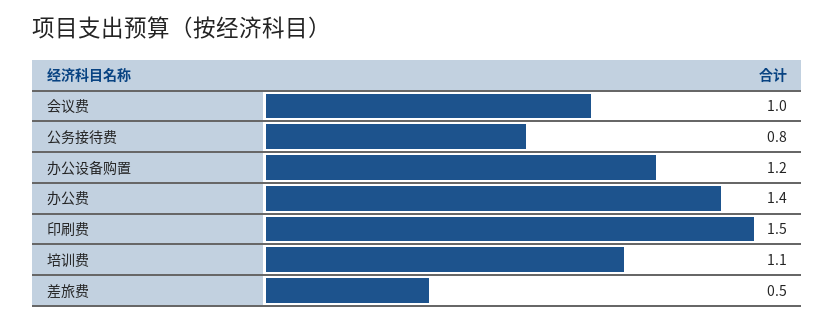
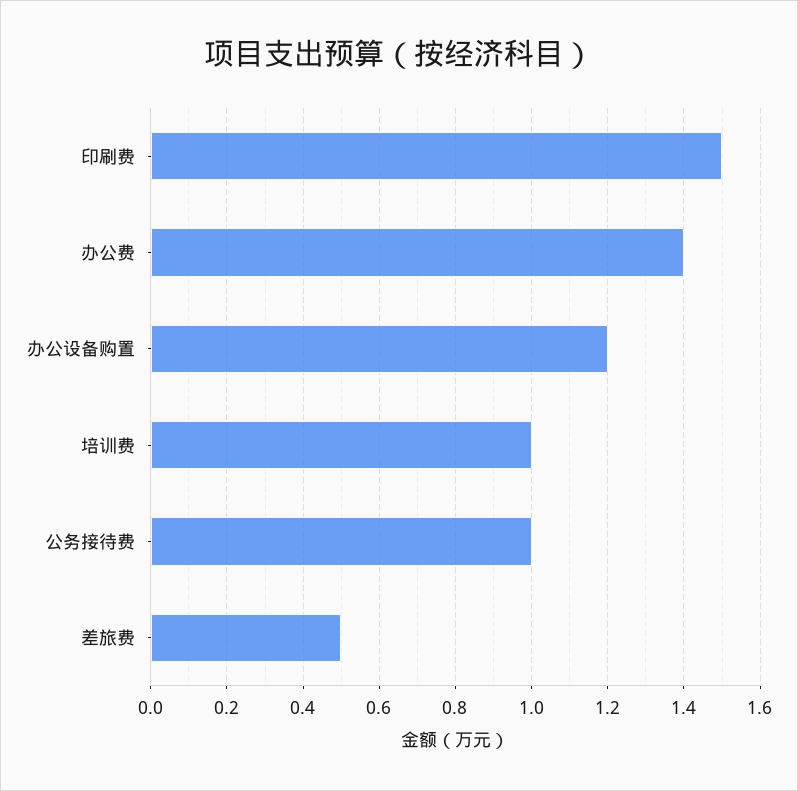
会议费: 1 -> none
公务接待费: 0.8 -> 1
培训费: 1.1 -> 1

